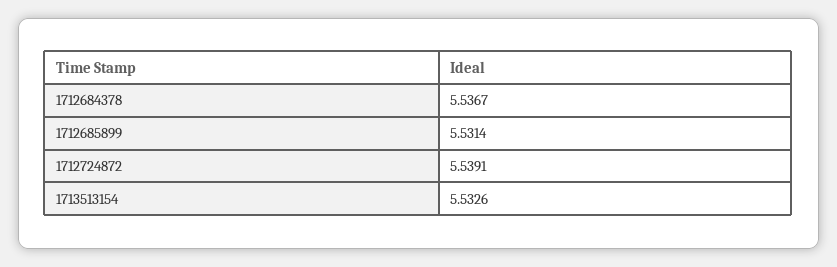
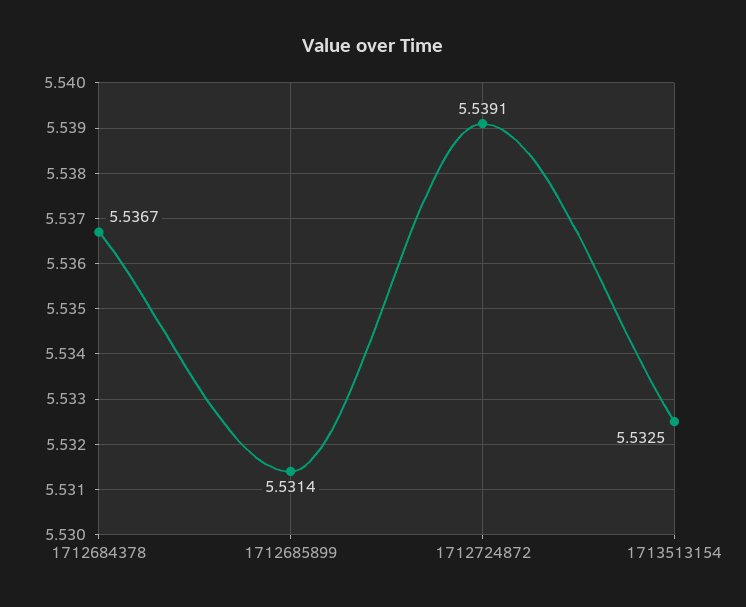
1713513154: 5.5326 -> 5.5325

